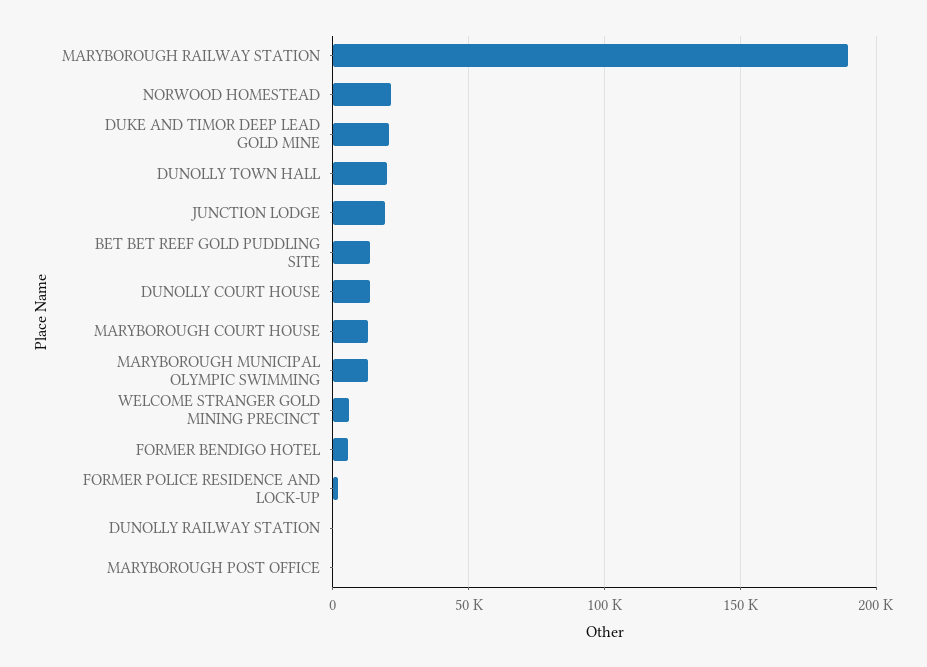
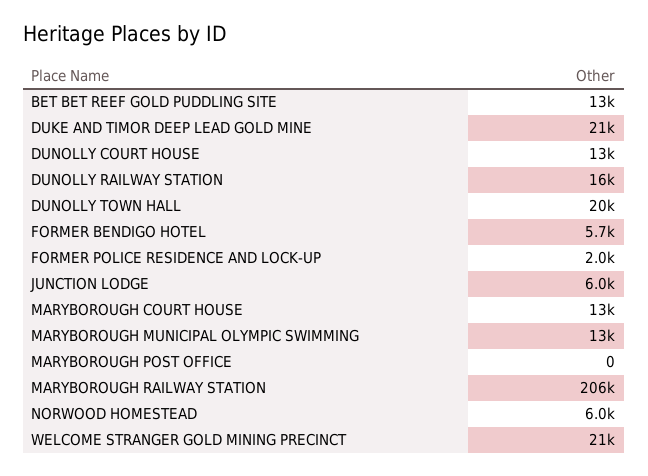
MARYBOROUGH RAILWAY STATION: 190000 -> 206000
NORWOOD HOMESTEAD: 20000 -> 6000
JUNCTION LODGE: 20000 -> 6000
WELCOME STRANGER GOLD MINING PRECINCT: 5000 -> 21000
DUNOLLY RAILWAY STATION: 0 -> 16000

